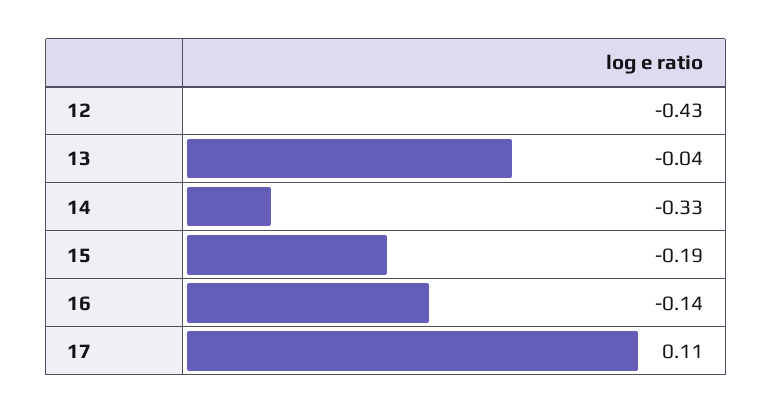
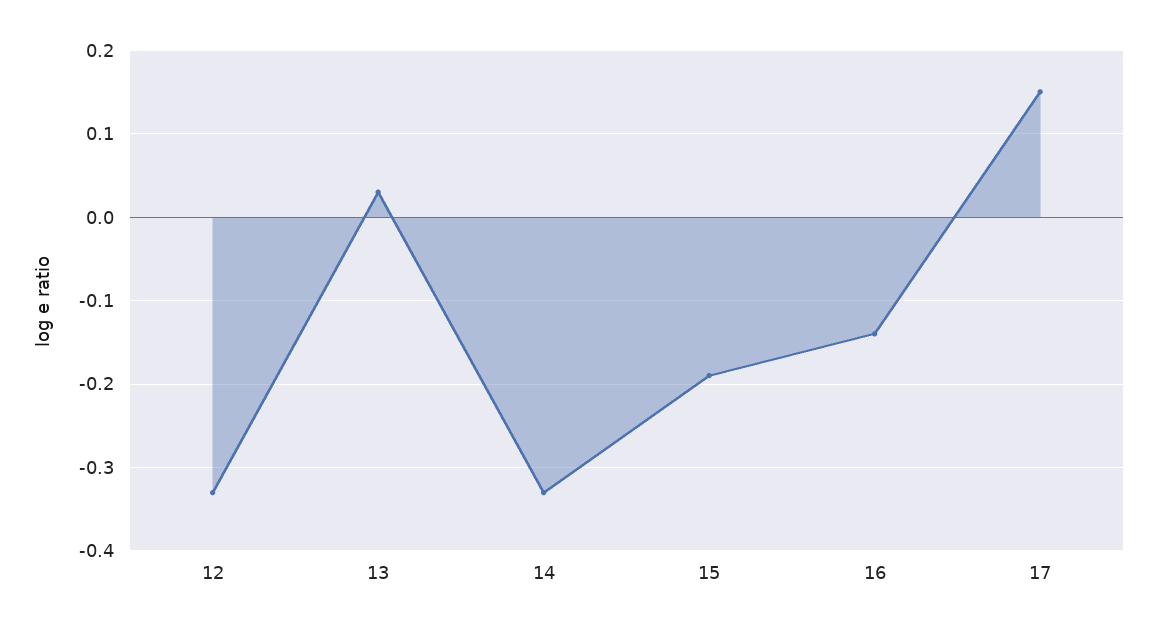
12: -0.43 -> -0.33
13: -0.04 -> 0.03
17: 0.11 -> 0.15

